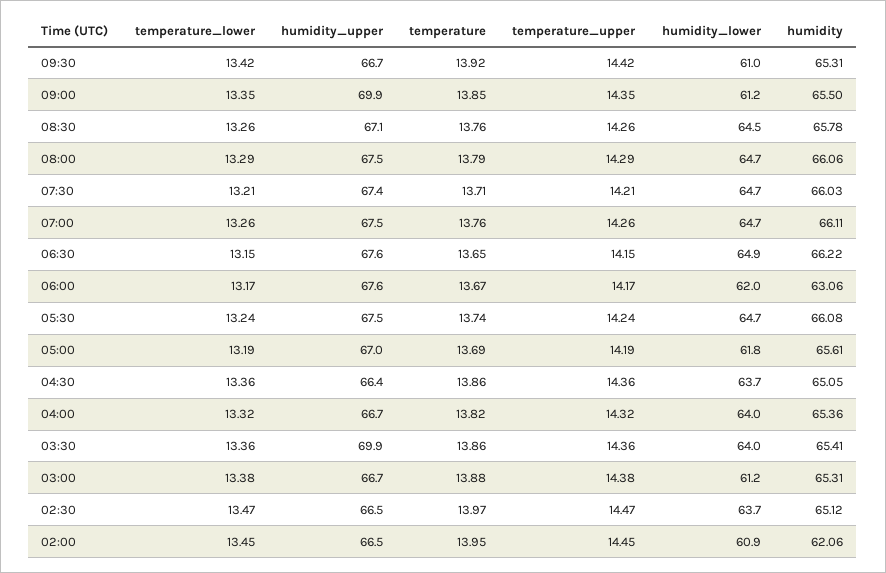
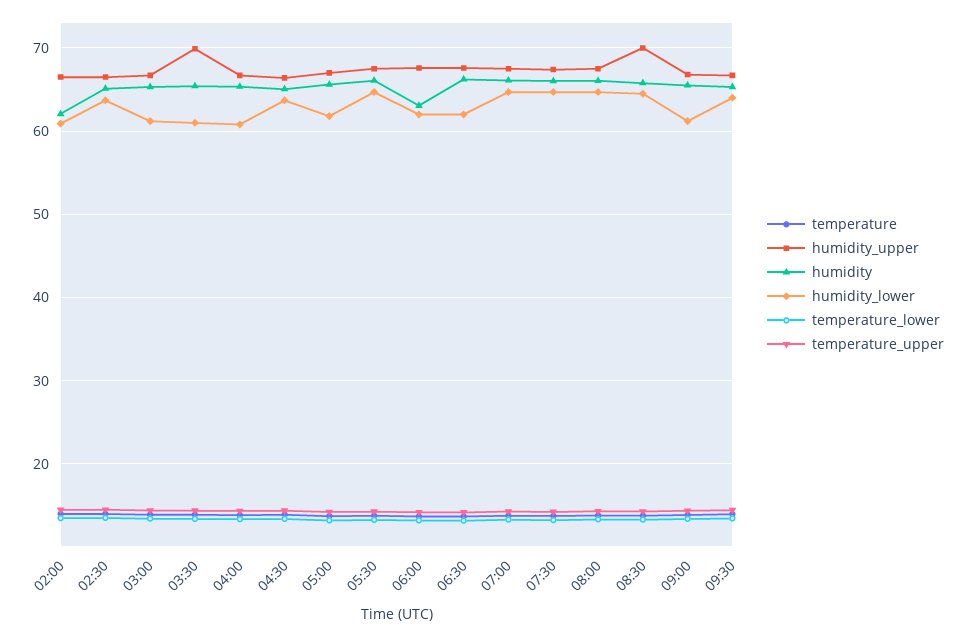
humidity_lower, 09:30: 61 -> 64
humidity_upper, 09:00: 69.9 -> 67
humidity_upper, 08:30: 67.1 -> 70
humidity_lower, 06:30: 64.9 -> 62
humidity_lower, 04:00: 64 -> 61
humidity_lower, 03:30: 64 -> 61

